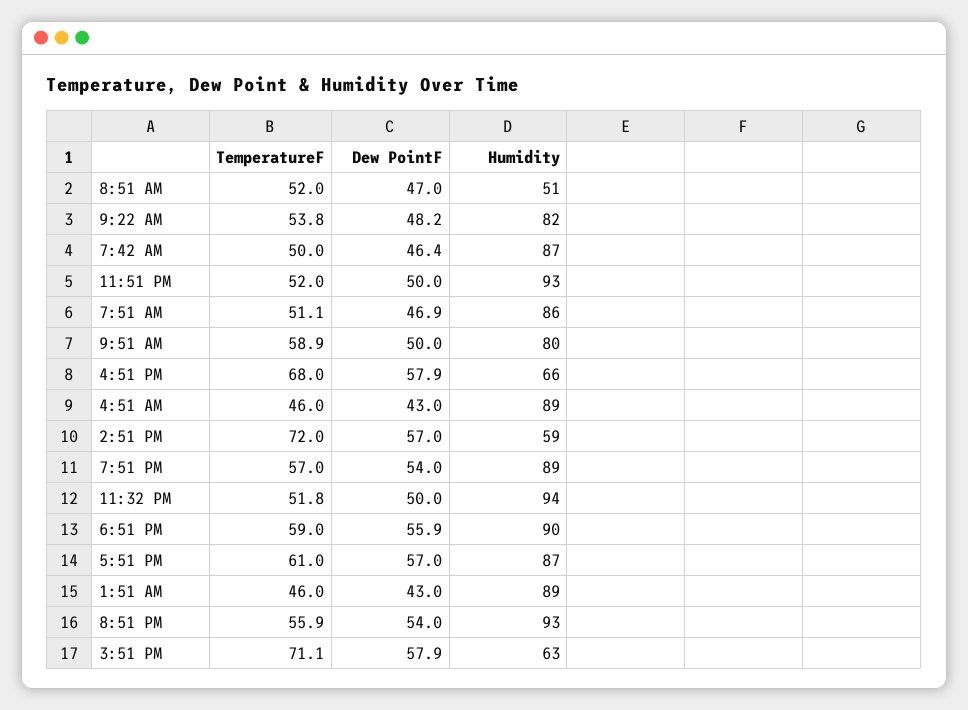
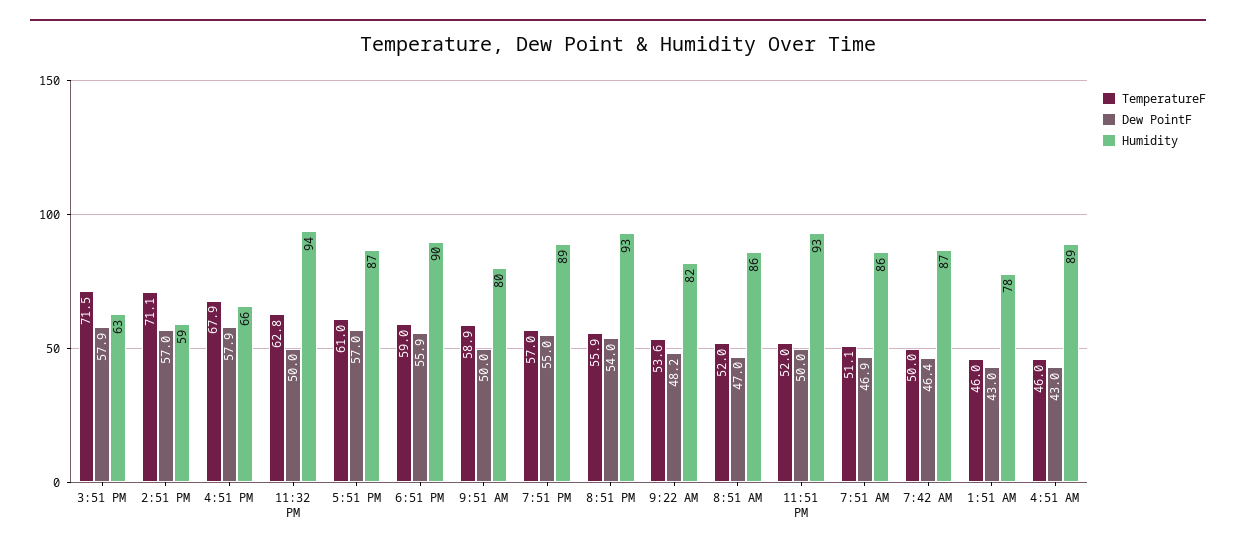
Humidity, 8:51 AM: 51 -> 86
TemperatureF, 9:22 AM: 53.8 -> 53.6
TemperatureF, 4:51 PM: 68 -> 67.9
TemperatureF, 2:51 PM: 72 -> 71.1
Dew PointF, 7:51 PM: 54 -> 55
TemperatureF, 11:32 PM: 51.8 -> 62.8
Humidity, 1:51 AM: 89 -> 78
TemperatureF, 3:51 PM: 71.1 -> 71.5

